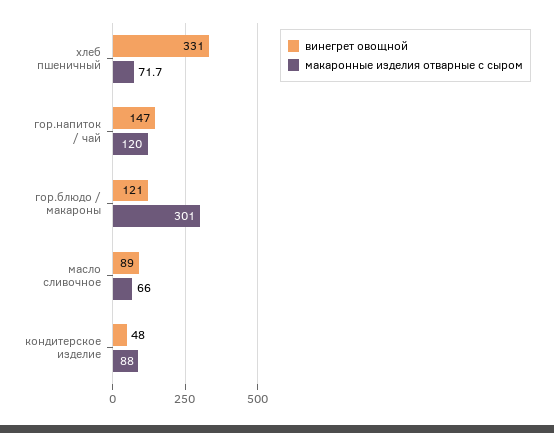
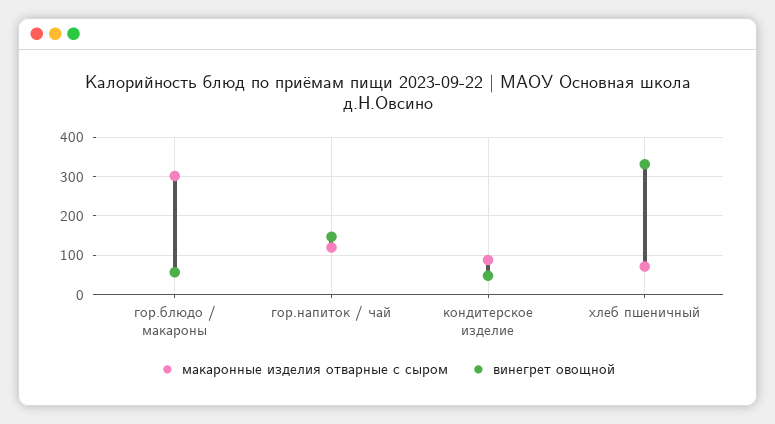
винегрет овощной, гор.блюдо / макароны: 121 -> 60
винегрет овощной, масло сливочное: 89 -> none
макаронные изделия отварные с сыром, масло сливочное: 66 -> none

